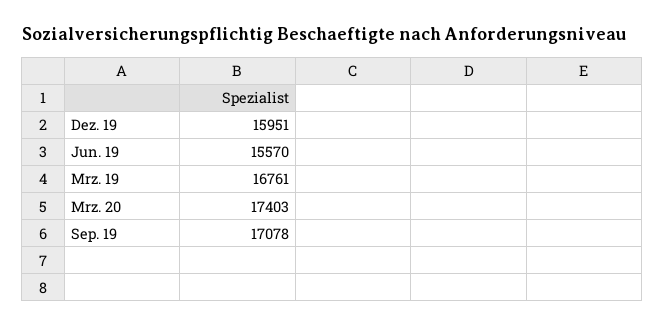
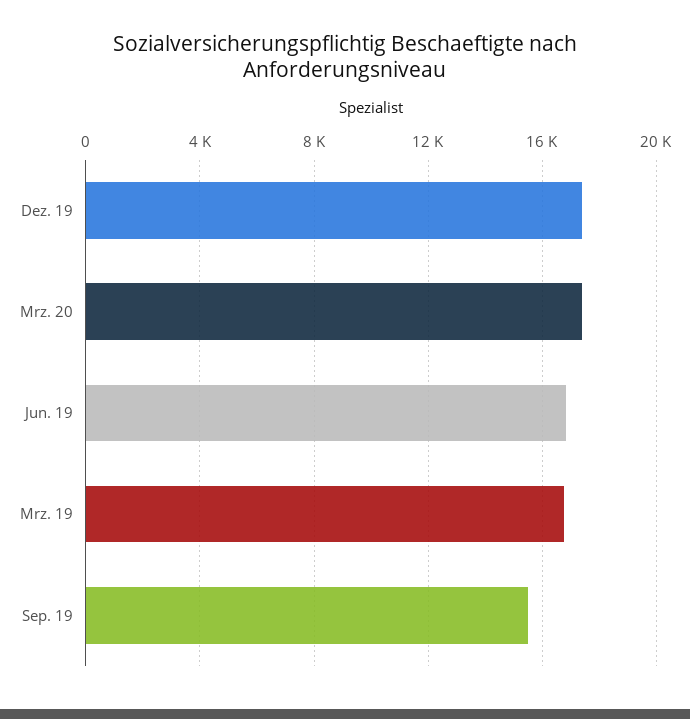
Dez. 19: 15951 -> 17500
Jun. 19: 15570 -> 17000
Sep. 19: 17078 -> 15500

